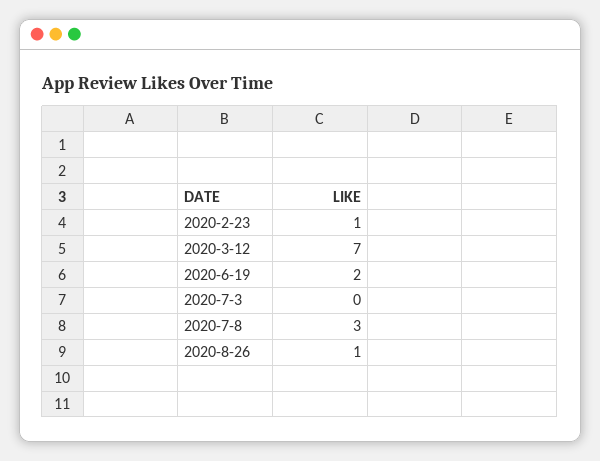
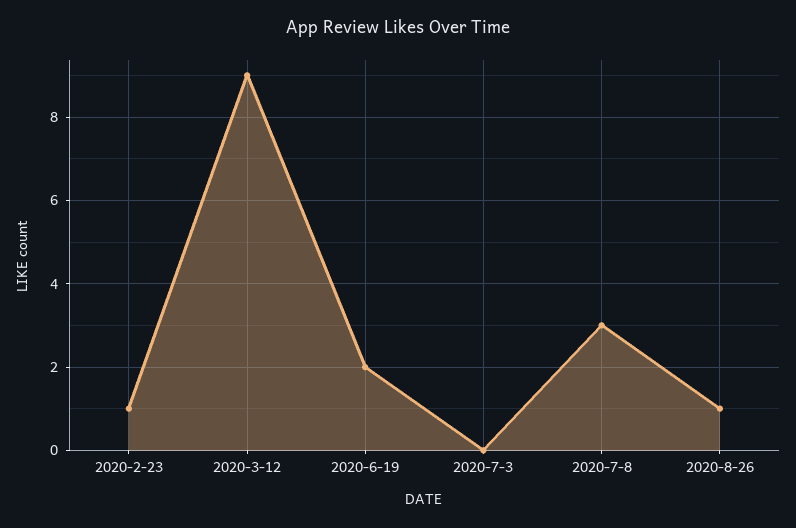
2020-3-12: 7 -> 9

